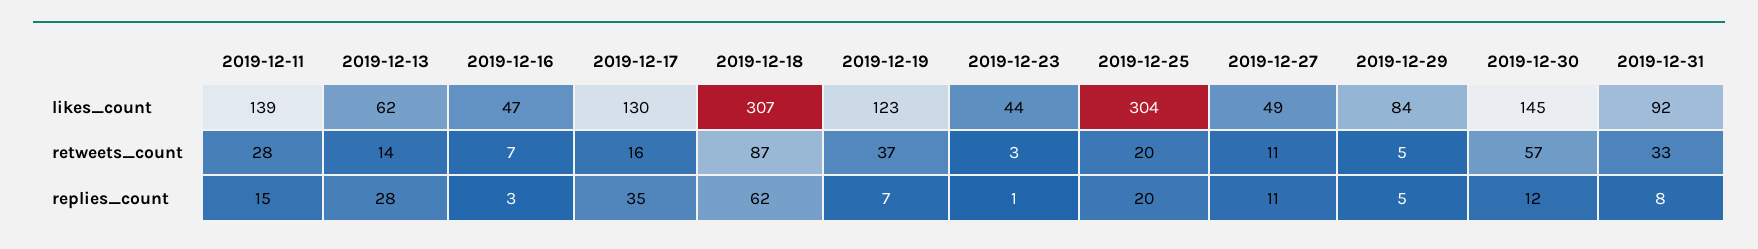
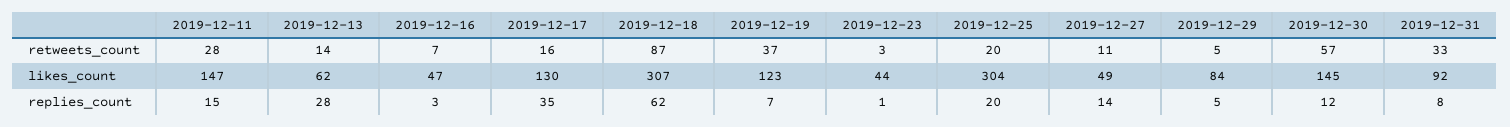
2019-12-11, likes_count: 139 -> 147
2019-12-27, replies_count: 11 -> 14

